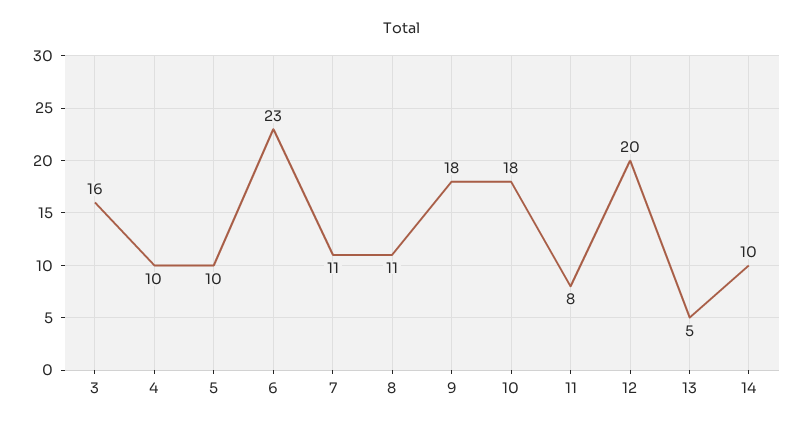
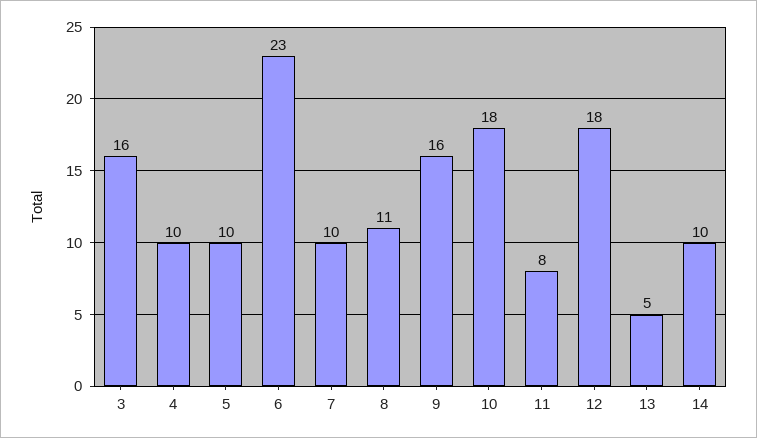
7: 11 -> 10
9: 18 -> 16
12: 20 -> 18

